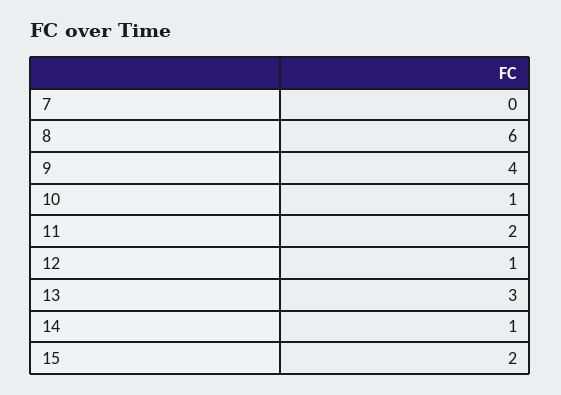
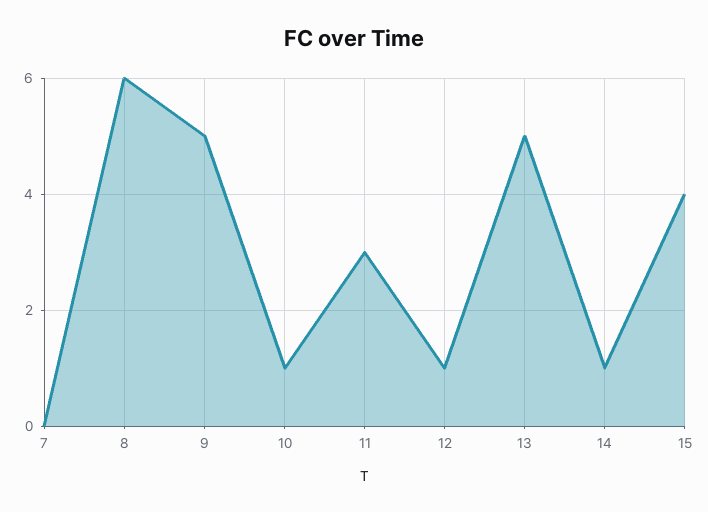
9: 4 -> 5
11: 2 -> 3
13: 3 -> 5
15: 2 -> 4

